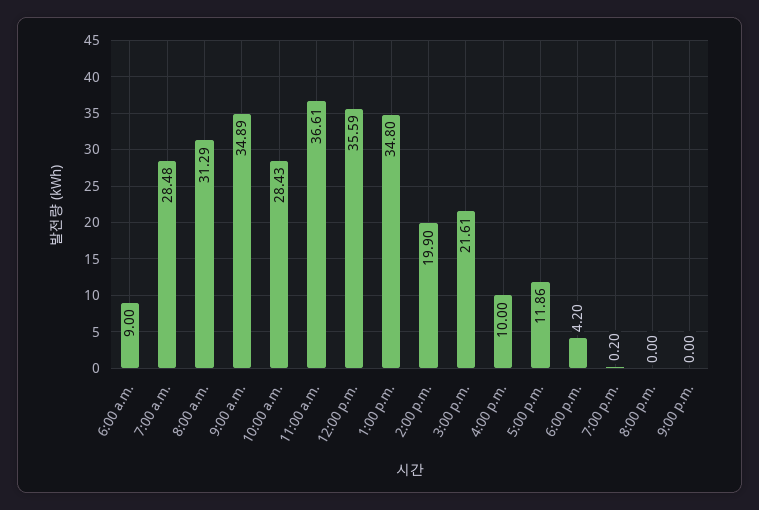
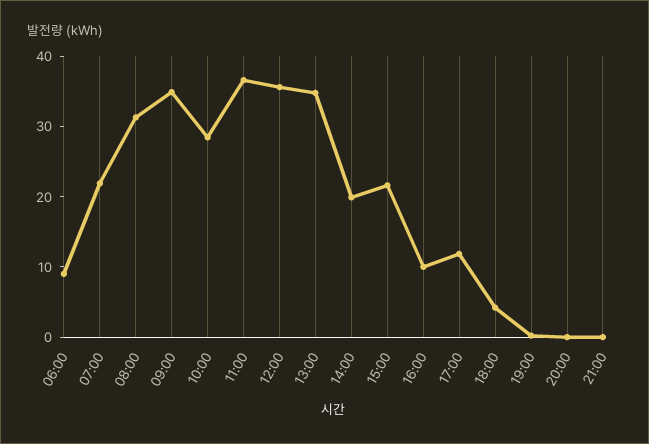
7:00 a.m.: 28.48 -> 22

